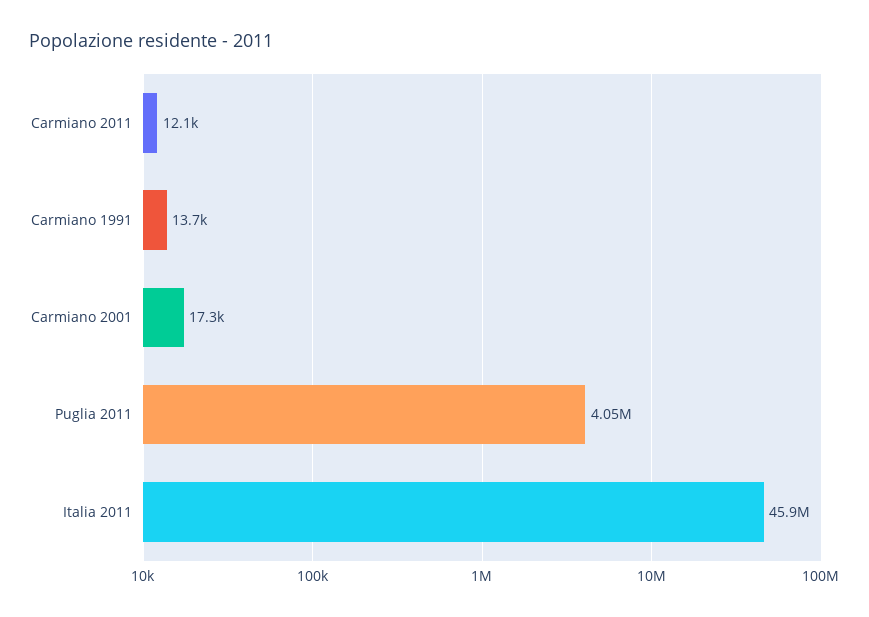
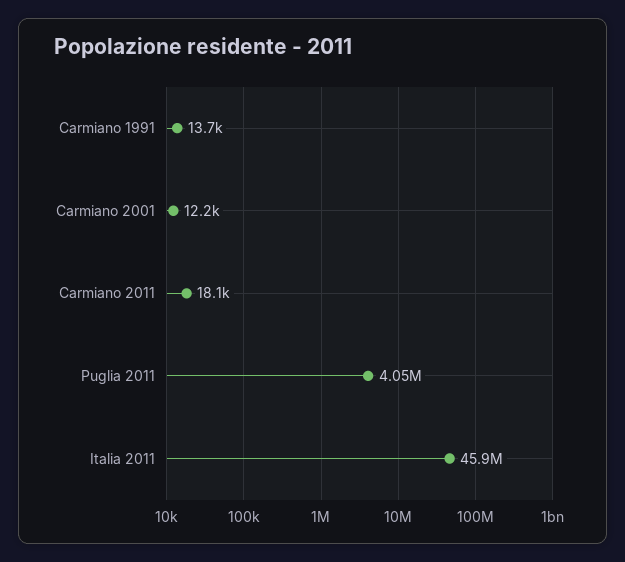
Carmiano 2011: 12100 -> 18100
Carmiano 2001: 17300 -> 12200

